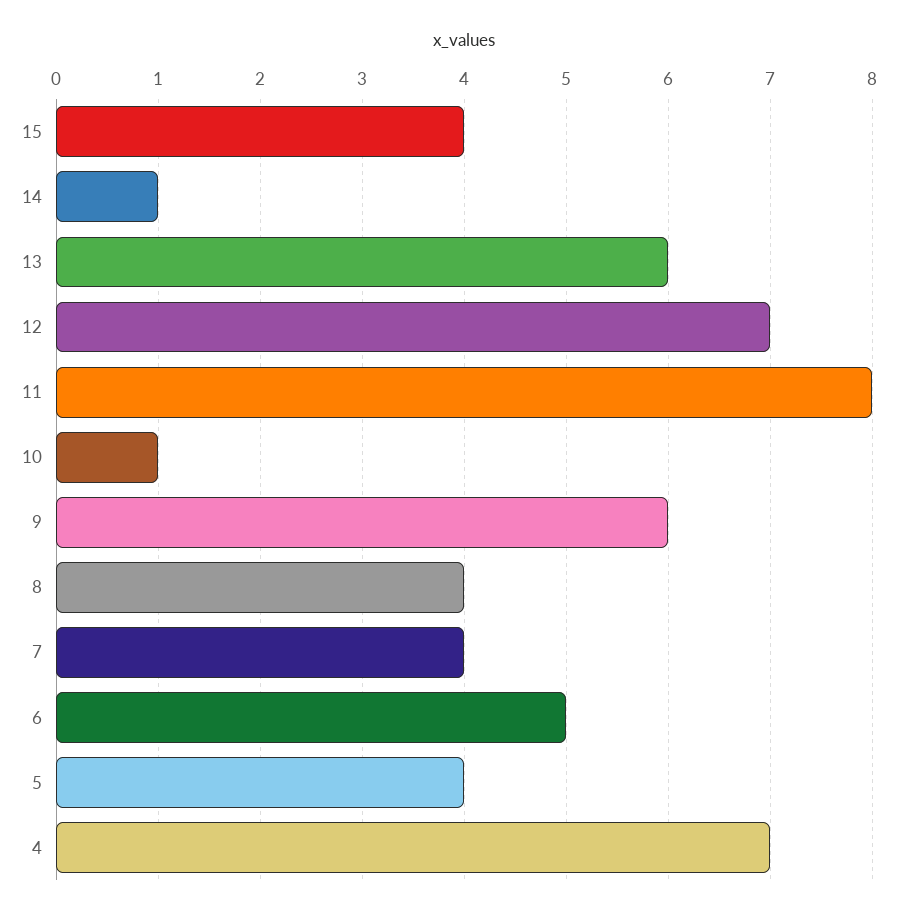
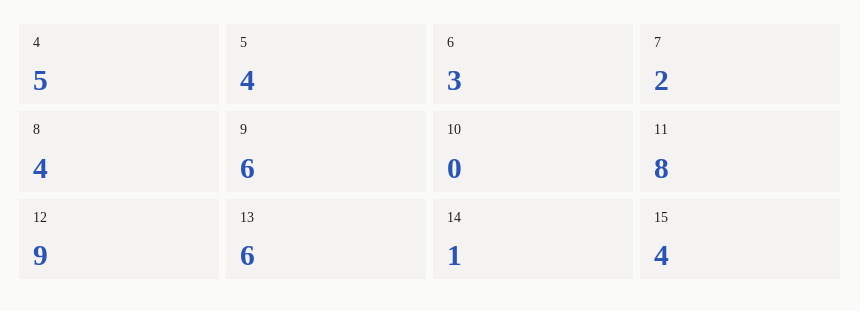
12: 7 -> 9
10: 1 -> 0
7: 4 -> 2
6: 5 -> 3
4: 7 -> 5

